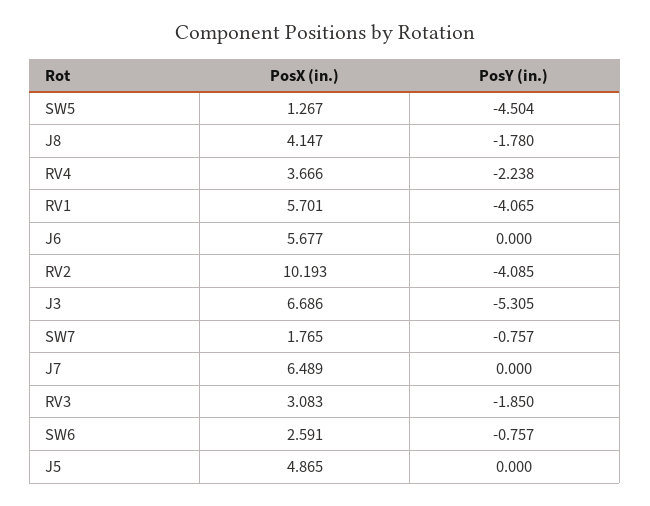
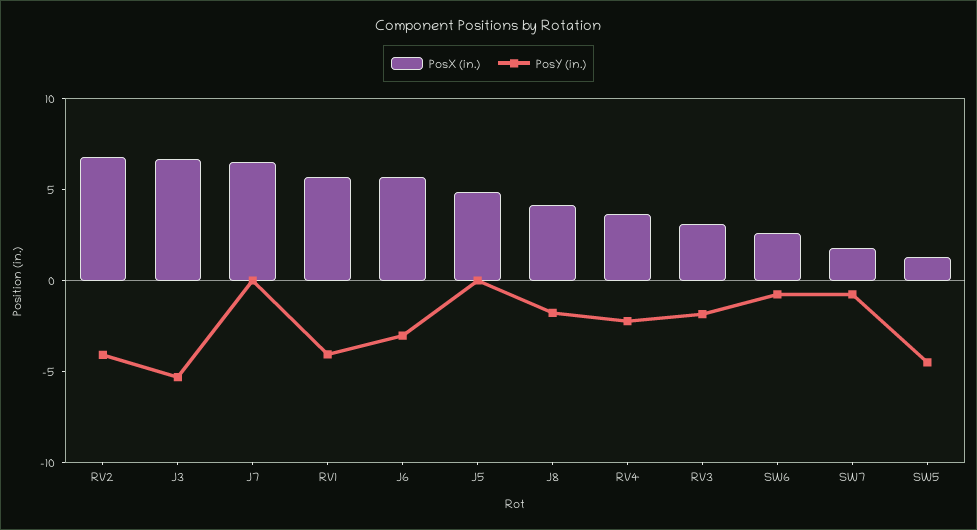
PosY (in.), J6: 0 -> -3
PosX (in.), RV2: 10.193 -> 7

